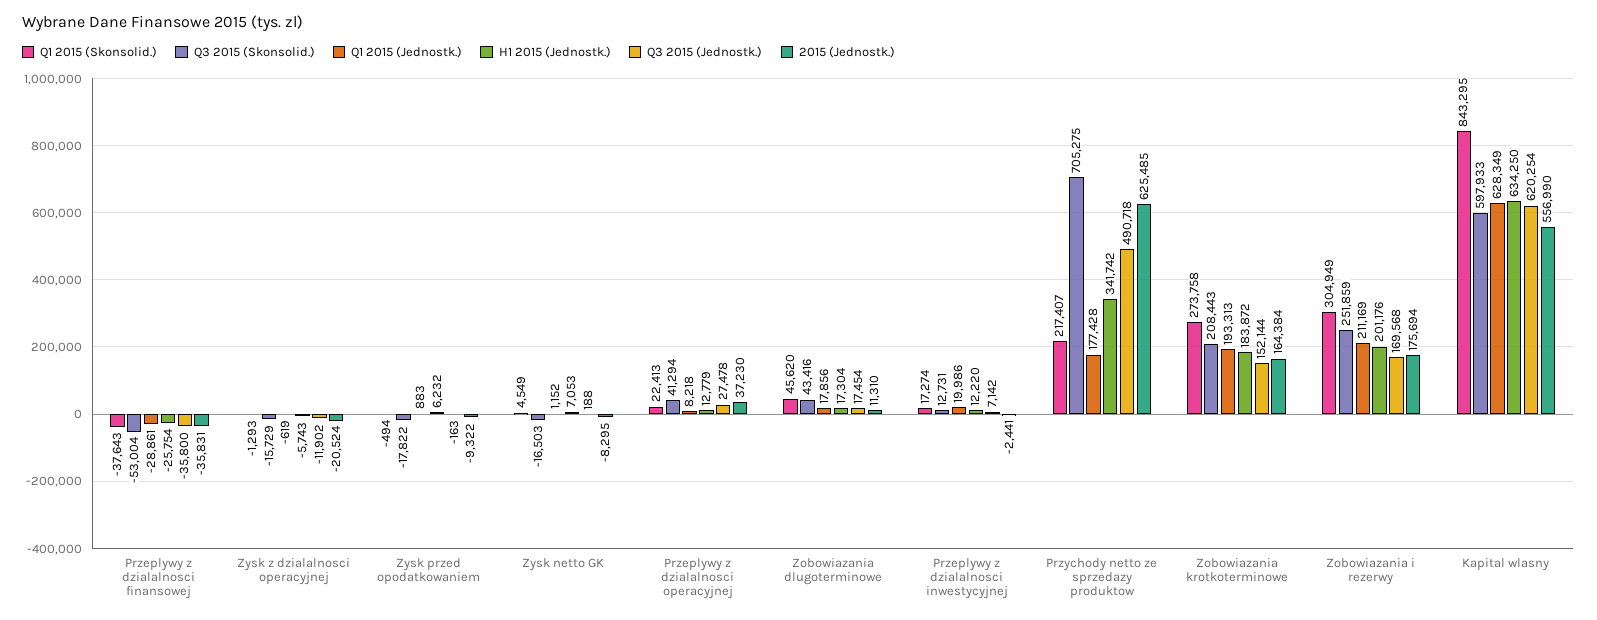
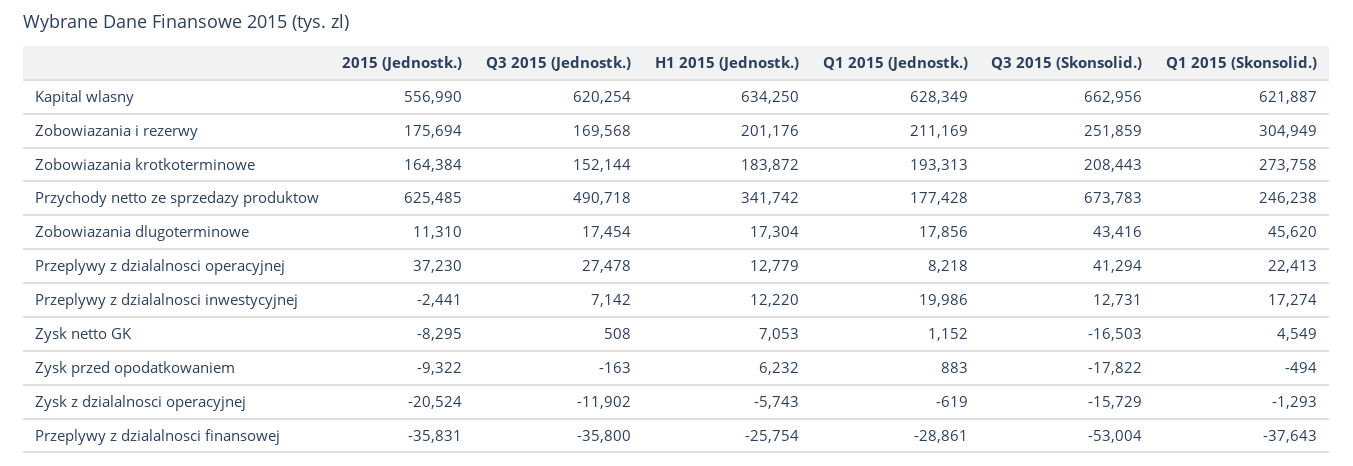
Q3 2015 (Jednostk.), Zysk netto GK: 188 -> 508
Q1 2015 (Skonsolid.), Przychody netto ze sprzedazy produktow: 217407 -> 246238
Q3 2015 (Skonsolid.), Przychody netto ze sprzedazy produktow: 705275 -> 673783
Q1 2015 (Skonsolid.), Kapital wlasny: 843295 -> 621887
Q3 2015 (Skonsolid.), Kapital wlasny: 597933 -> 662956

